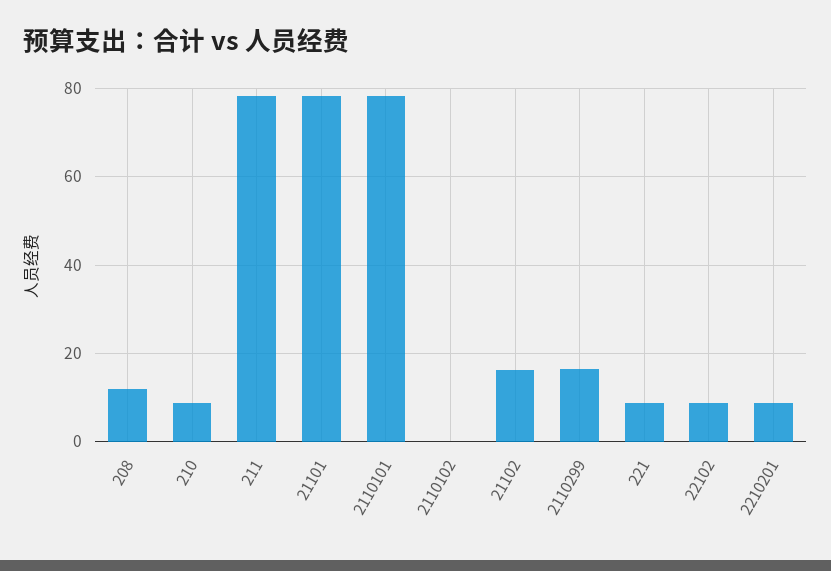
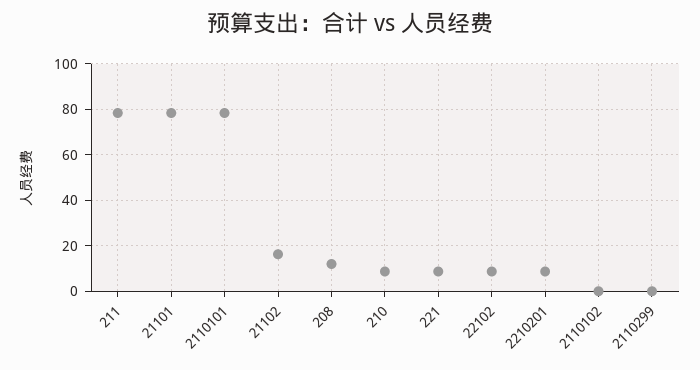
2110299: 16 -> 0

